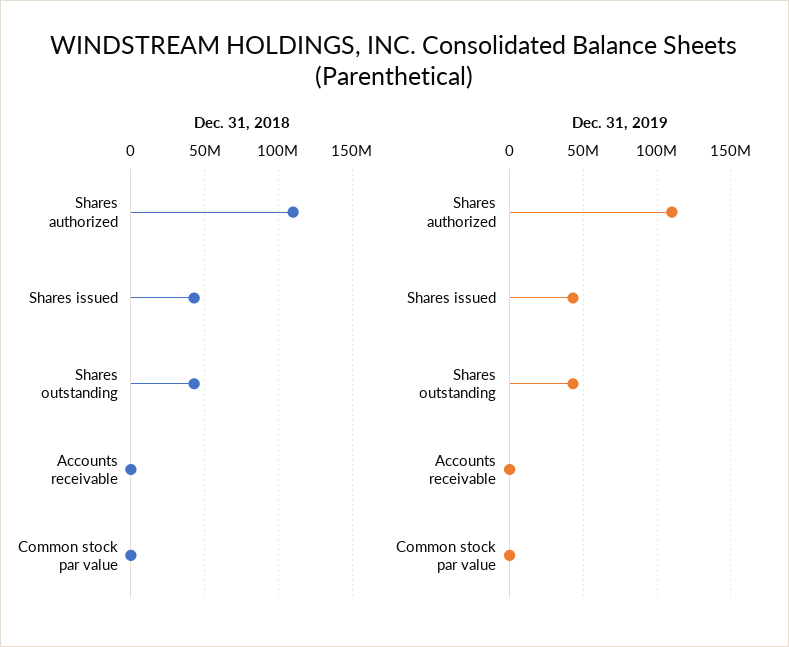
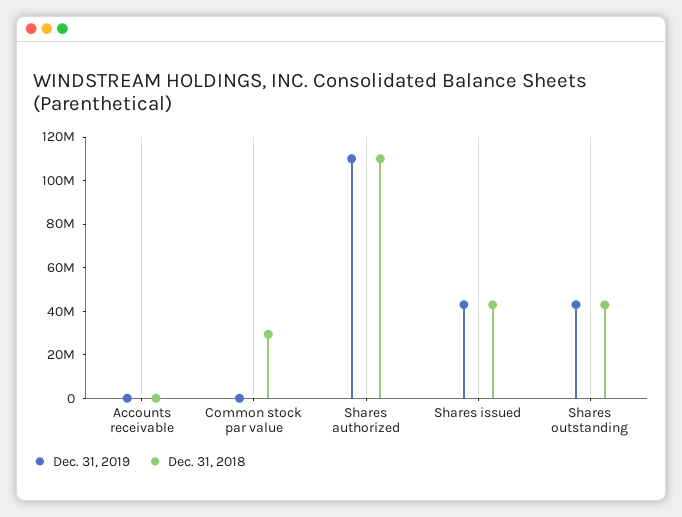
Dec. 31, 2018, Common stock par value: 0 -> 30000000

